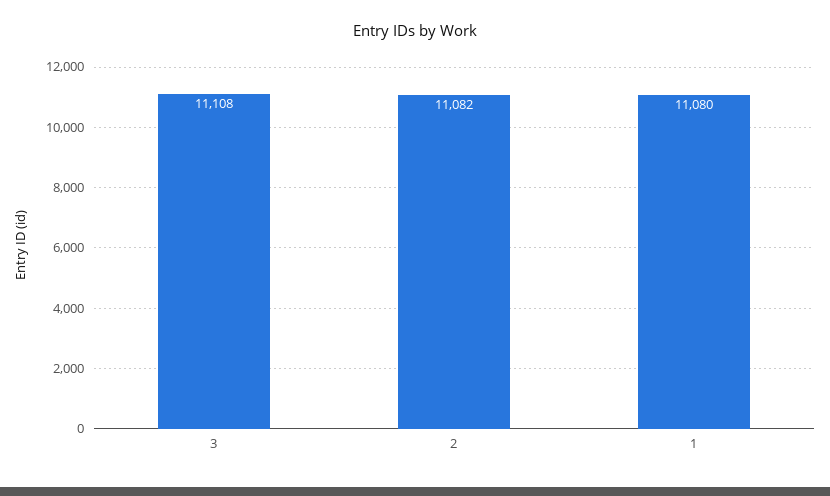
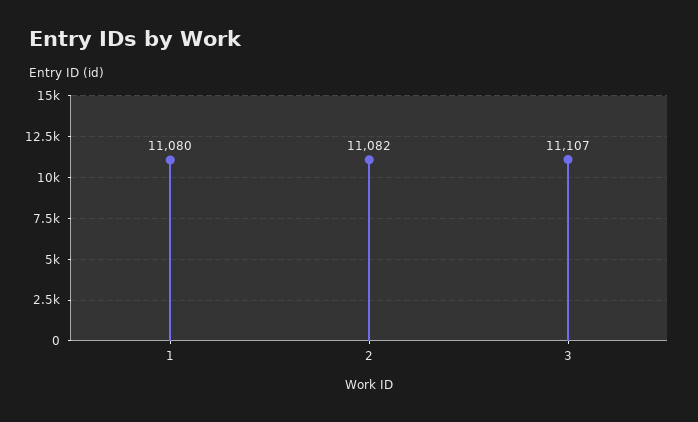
3: 11108 -> 11107

